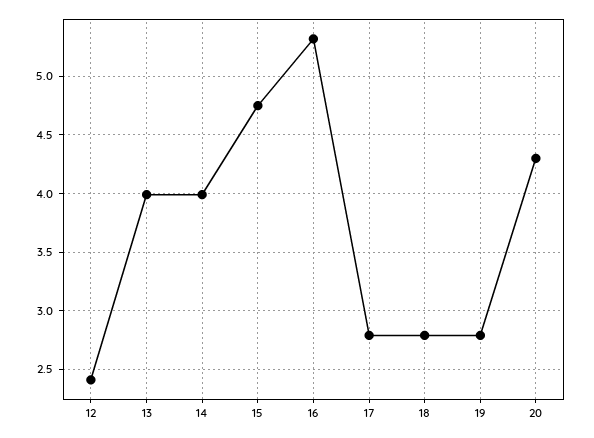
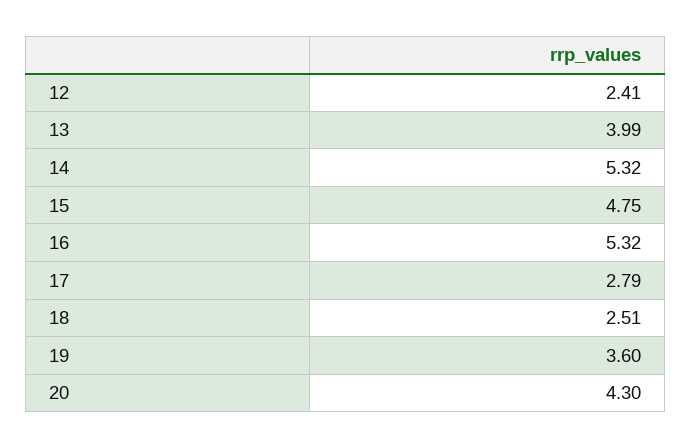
14: 4 -> 5.32
18: 2.8 -> 2.51
19: 2.8 -> 3.6

